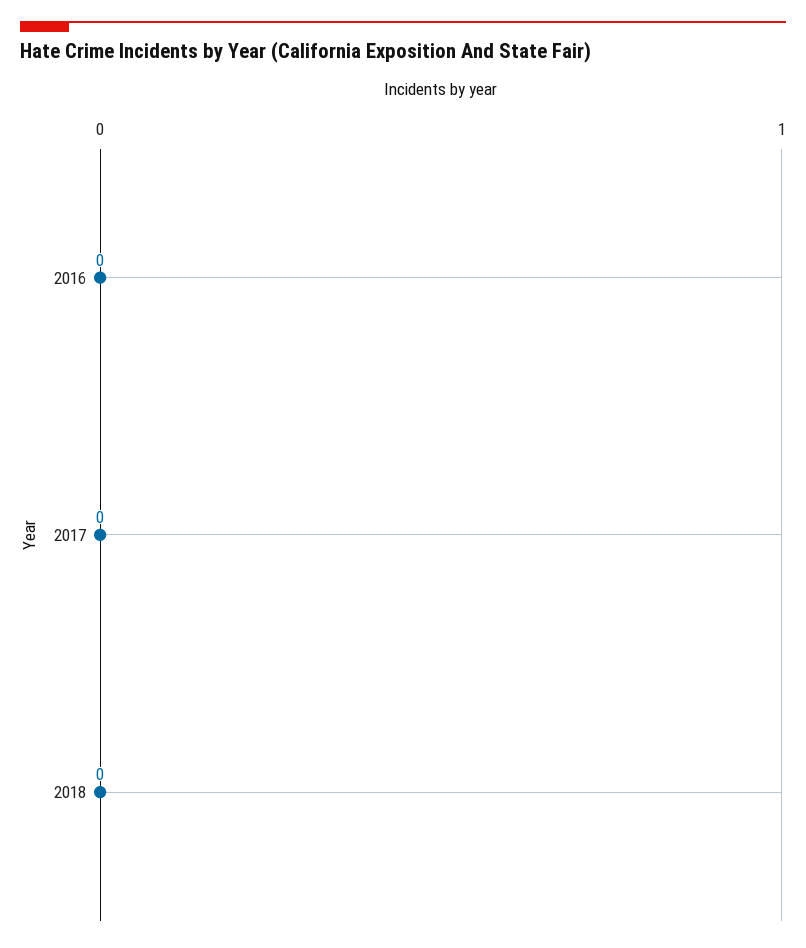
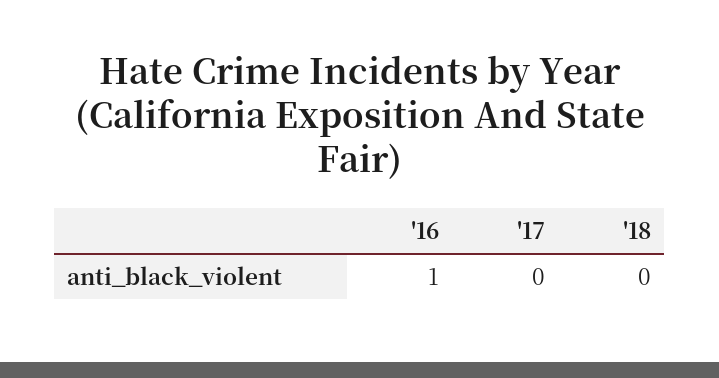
2016: 0 -> 1

